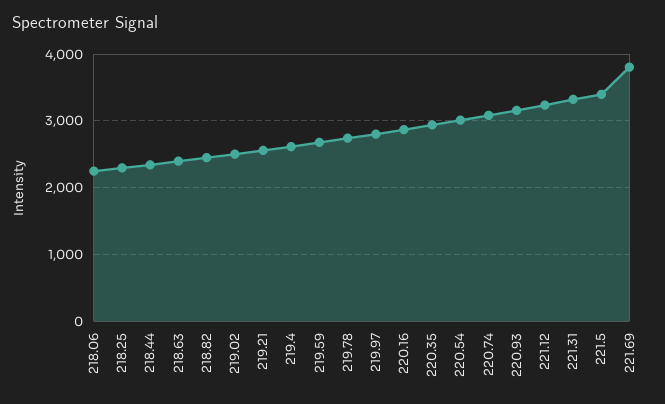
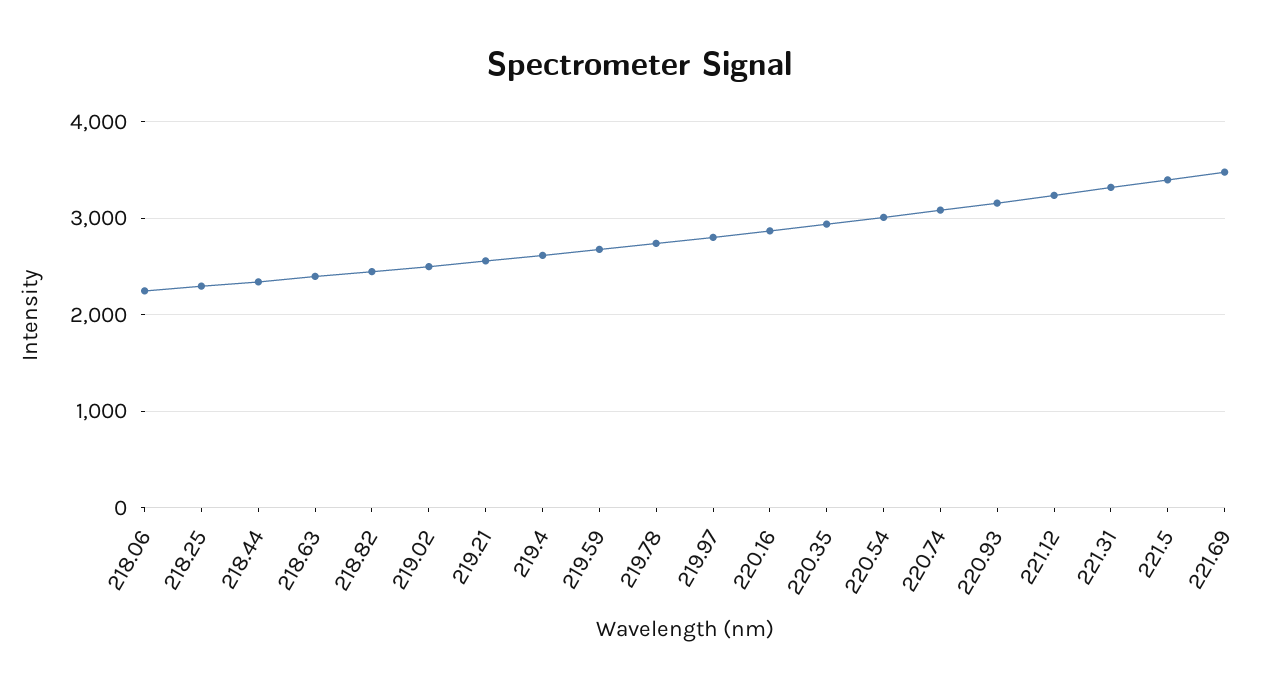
221.69: 3800 -> 3500

